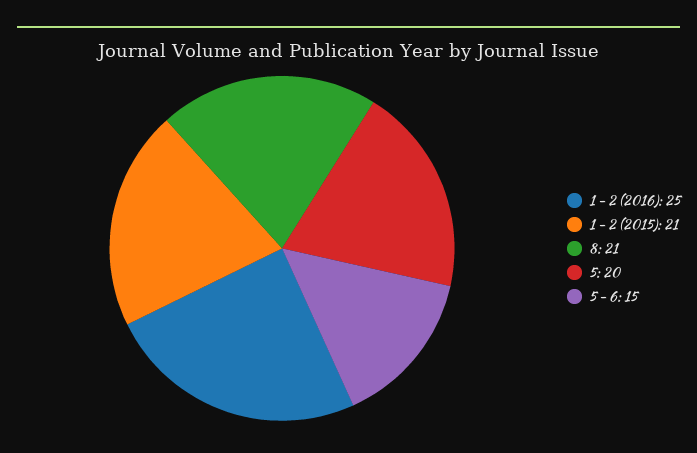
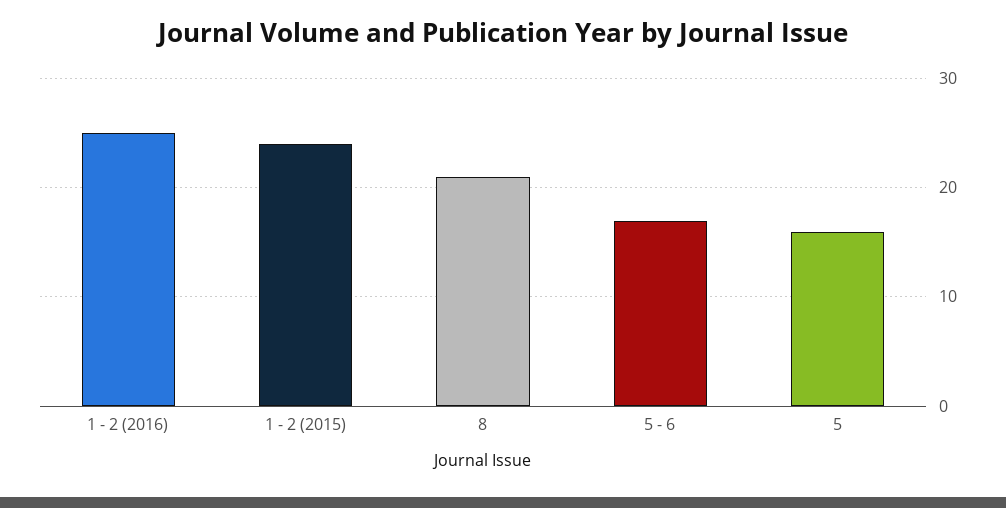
1 - 2 (2015): 21 -> 24
5: 20 -> 16
5 - 6: 15 -> 17

